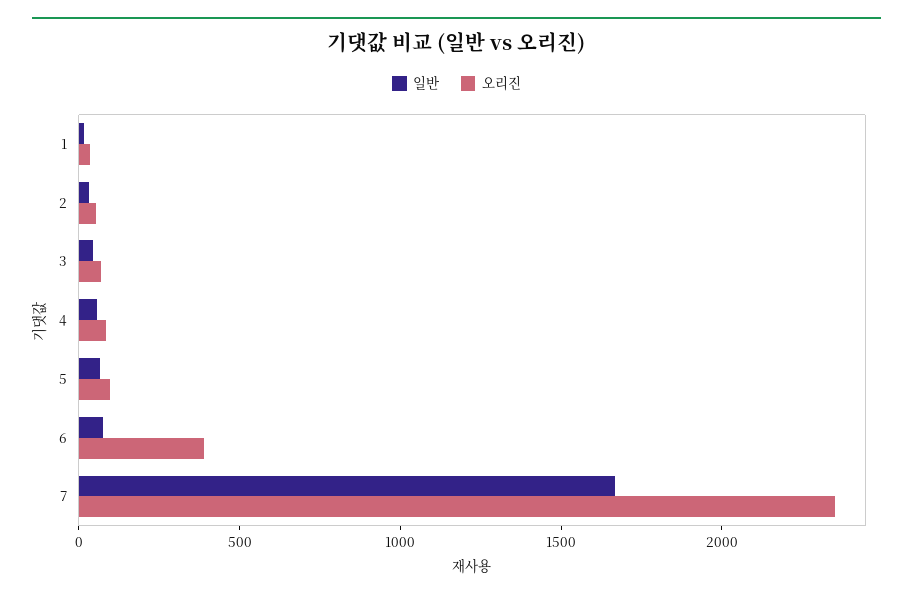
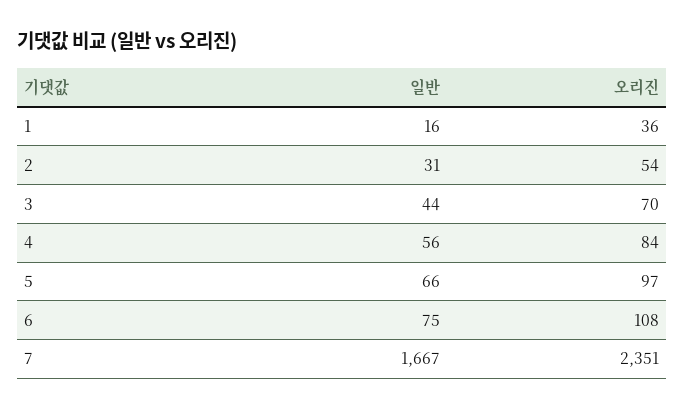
오리진, 6: 400 -> 108

